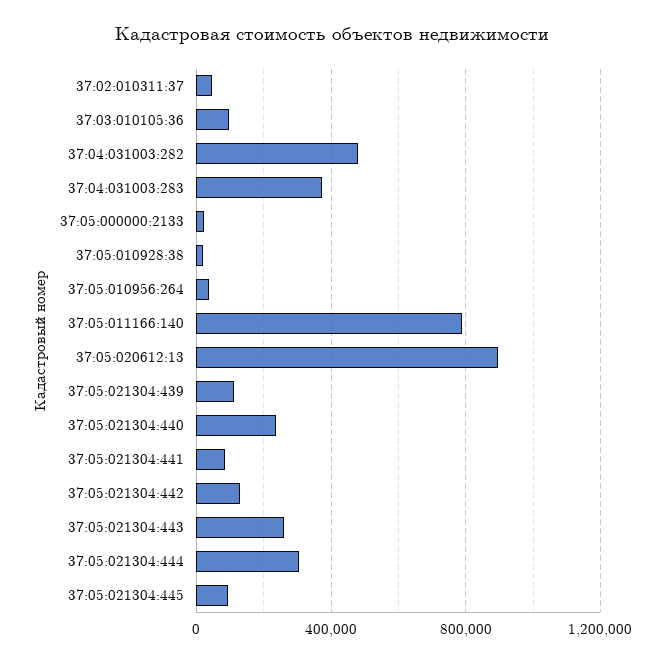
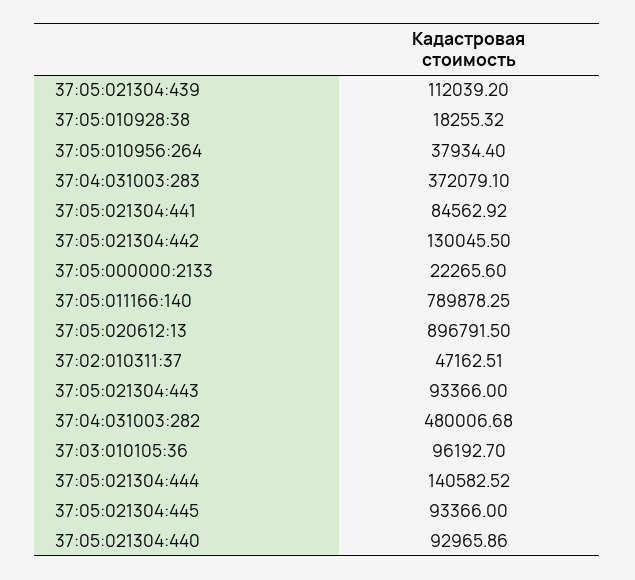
37:05:021304:440: 250000 -> 92965.86
37:05:021304:443: 250000 -> 93366
37:05:021304:444: 300000 -> 140582.52

